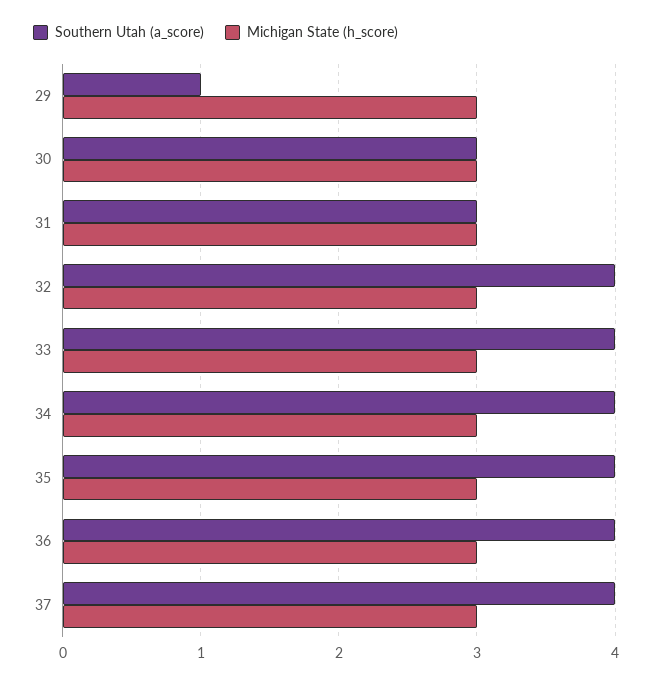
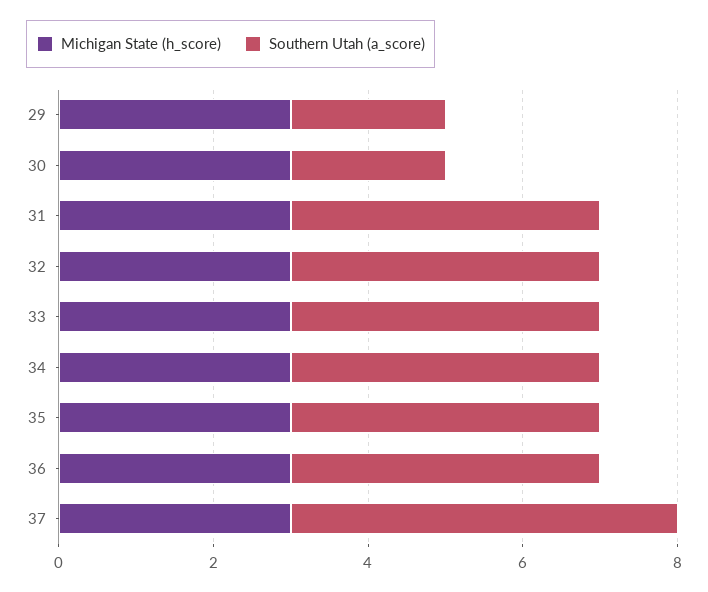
Southern Utah (a_score), 29: 1 -> 2
Southern Utah (a_score), 30: 3 -> 2
Southern Utah (a_score), 31: 3 -> 4
Southern Utah (a_score), 37: 4 -> 5

